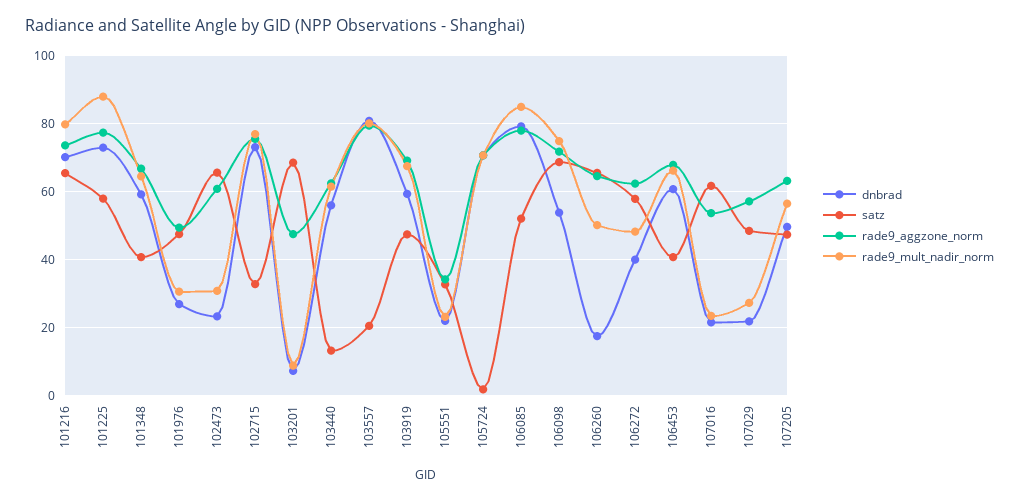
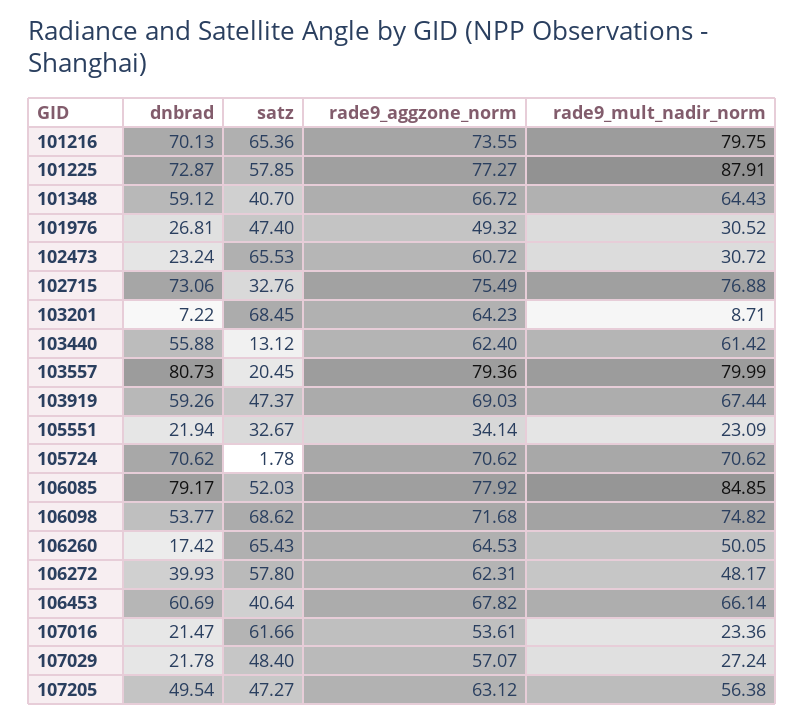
rade9_aggzone_norm, 103201: 48 -> 64.23

